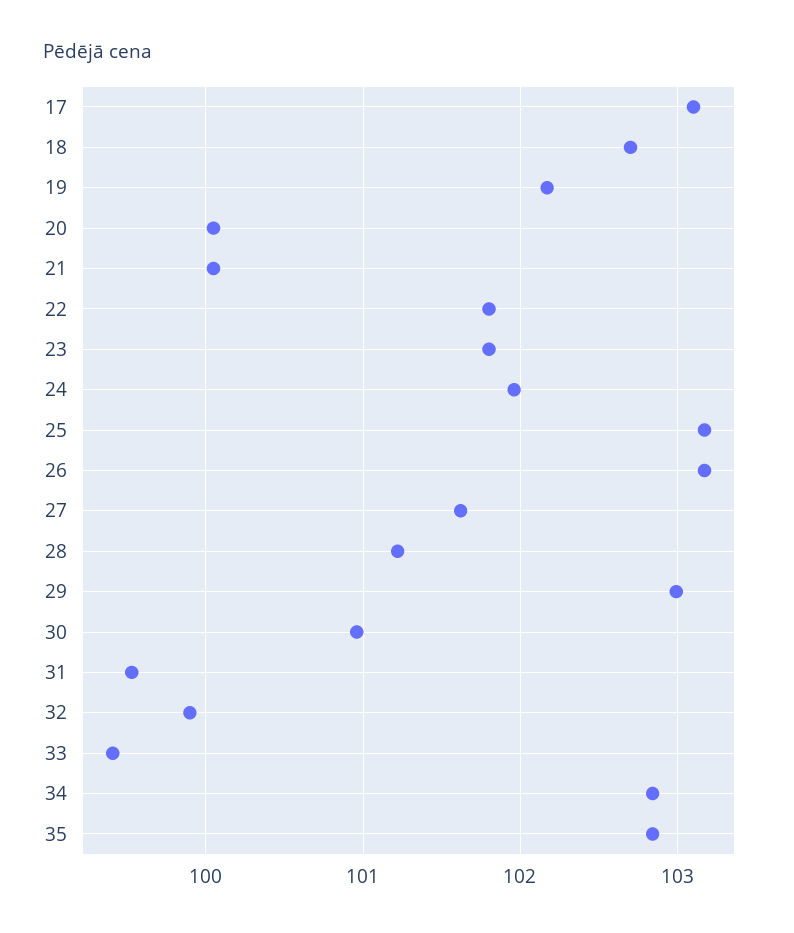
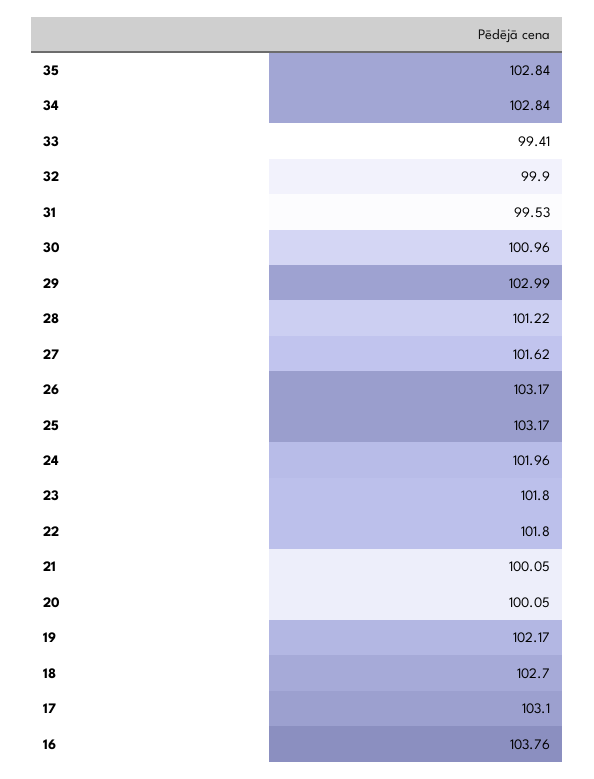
16: none -> 103.76

